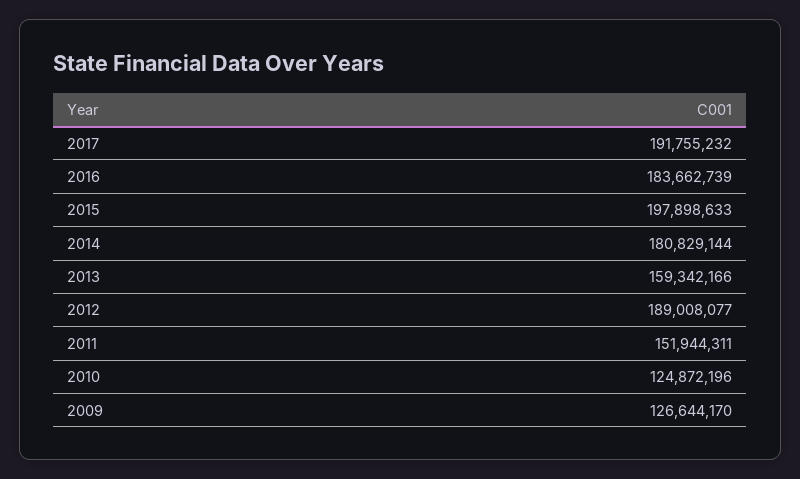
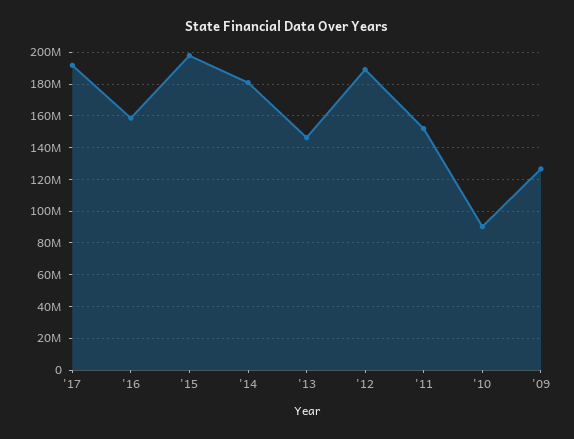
2016: 183662739 -> 160000000
2013: 159342166 -> 145000000
2010: 124872196 -> 90000000

